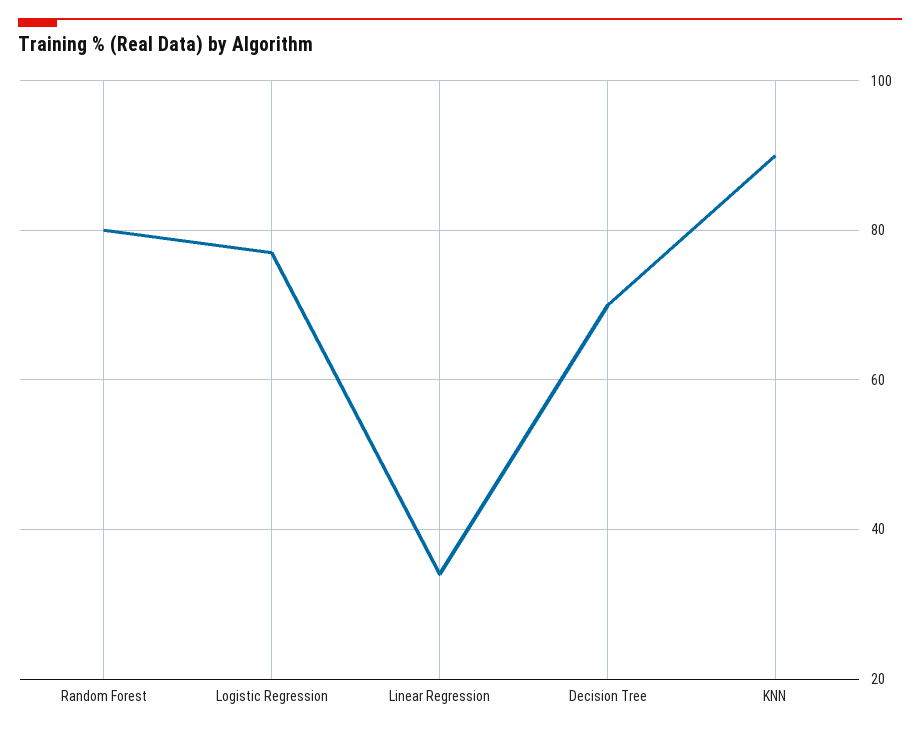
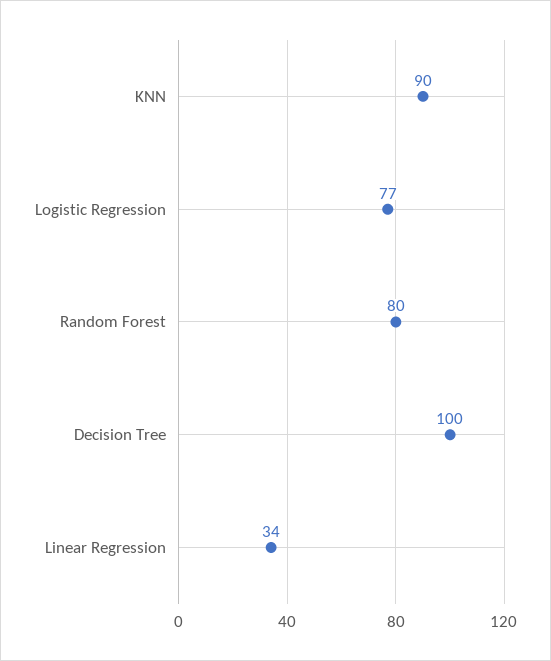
Decision Tree: 70 -> 100

